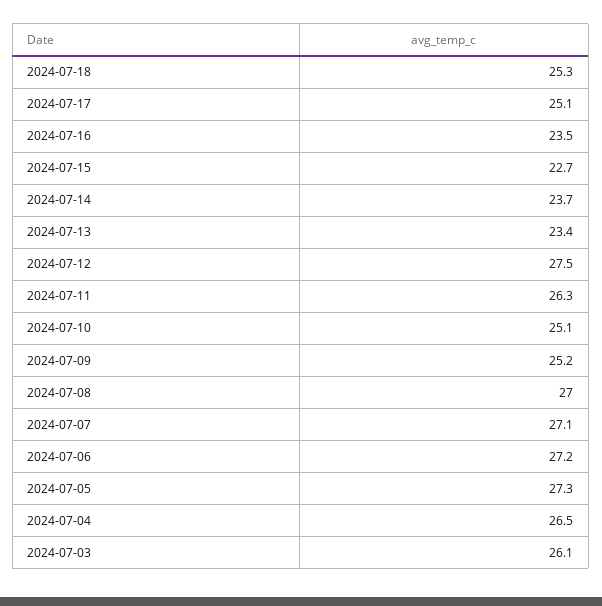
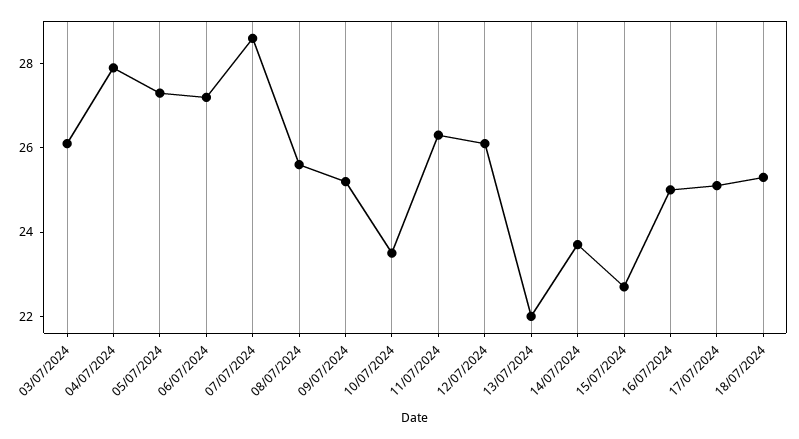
2024-07-16: 23.5 -> 25
2024-07-13: 23.4 -> 22
2024-07-12: 27.5 -> 26
2024-07-10: 25.1 -> 23.5
2024-07-08: 27 -> 25.5
2024-07-07: 27.1 -> 28.5
2024-07-04: 26.5 -> 28

